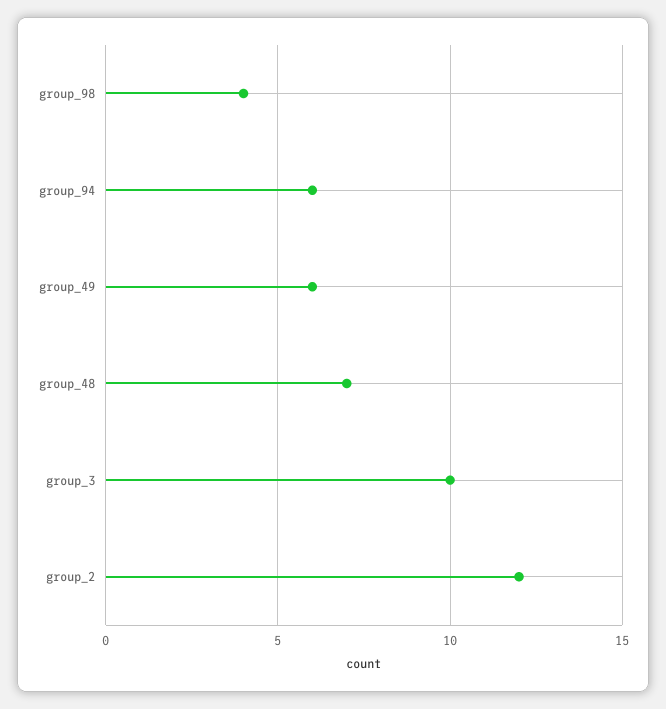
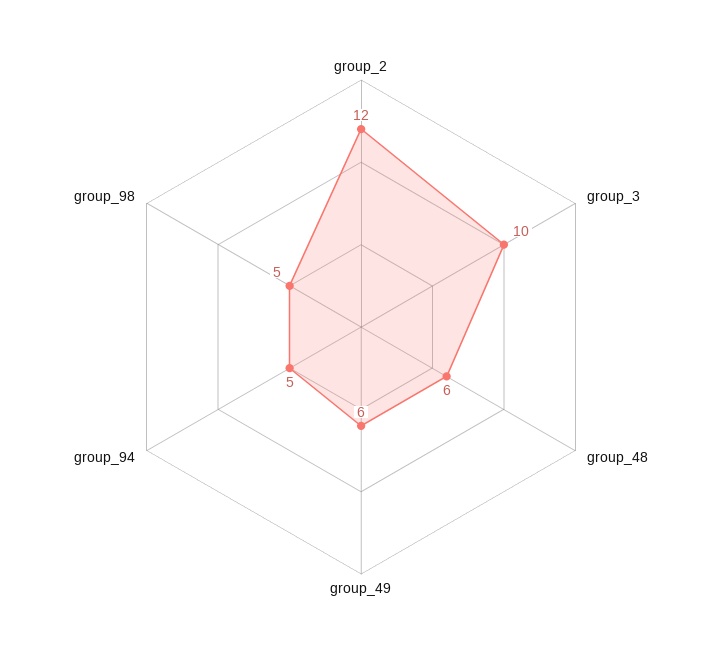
group_98: 4 -> 5
group_94: 6 -> 5
group_48: 7 -> 6

